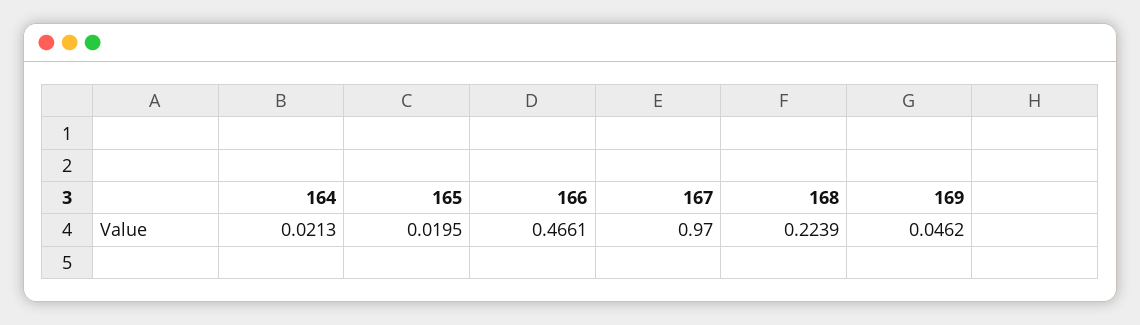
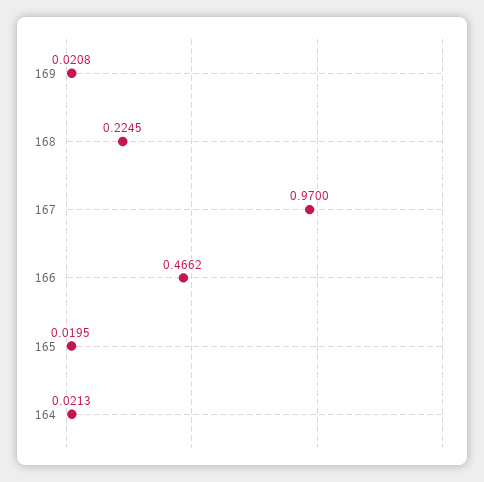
166: 0.4661 -> 0.4662
168: 0.2239 -> 0.2245
169: 0.0462 -> 0.0208

